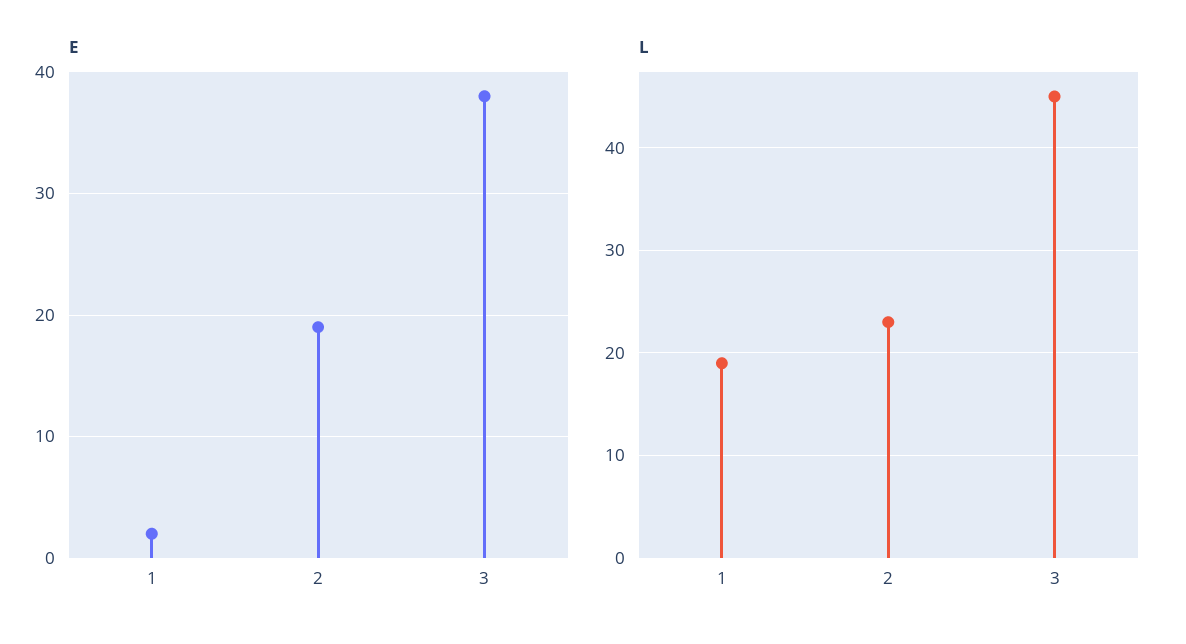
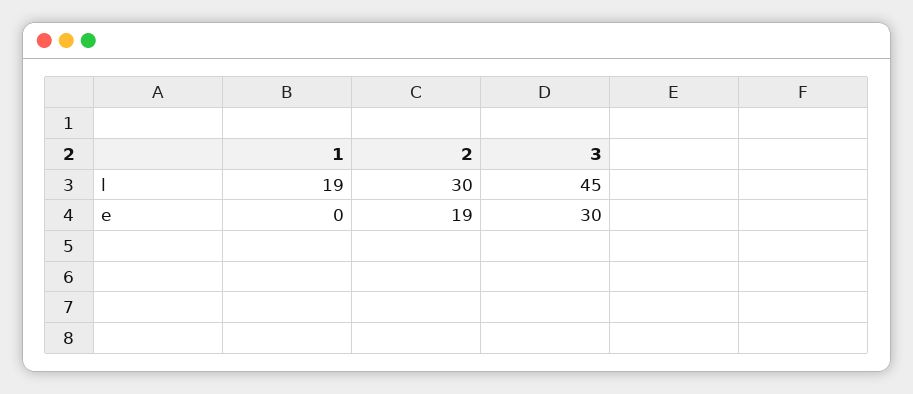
E, 1: 2 -> 0
E, 3: 38 -> 30
L, 2: 23 -> 30

